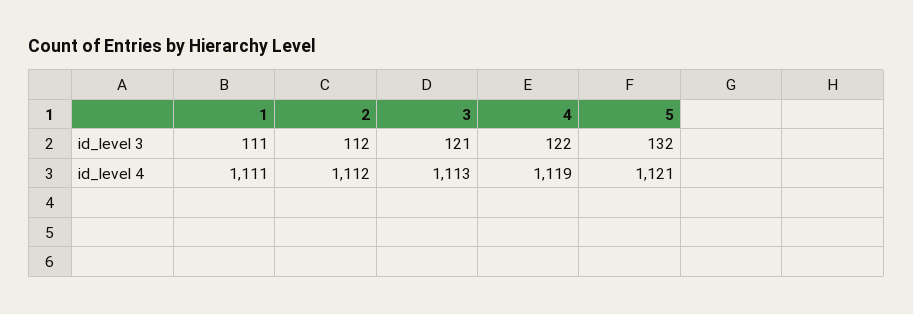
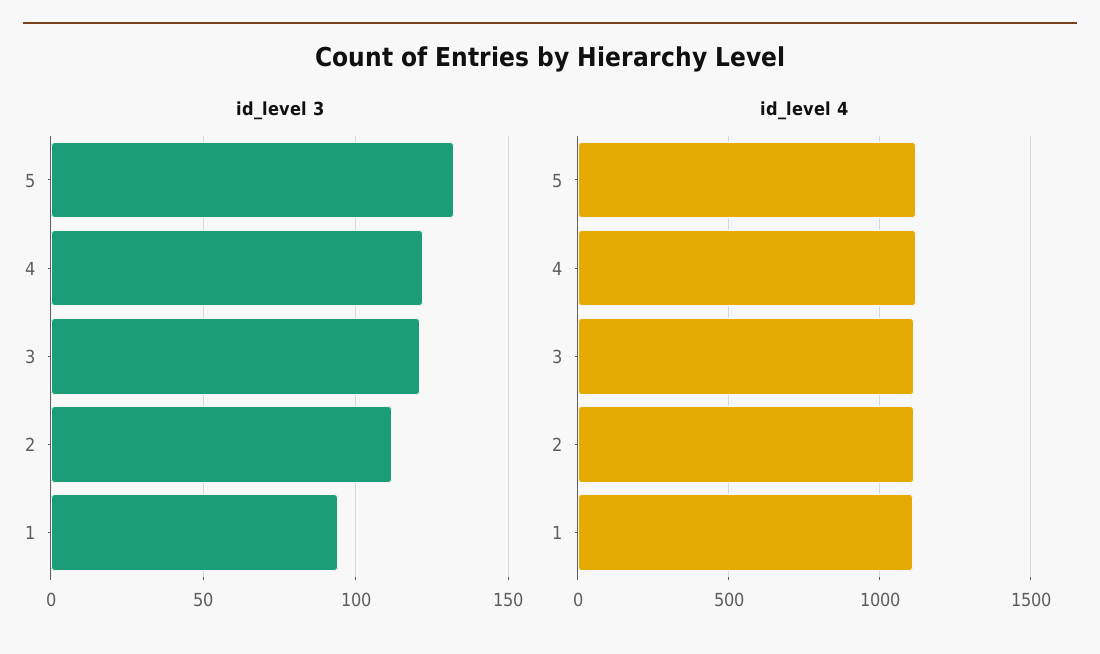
id_level 3, 1: 111 -> 95

